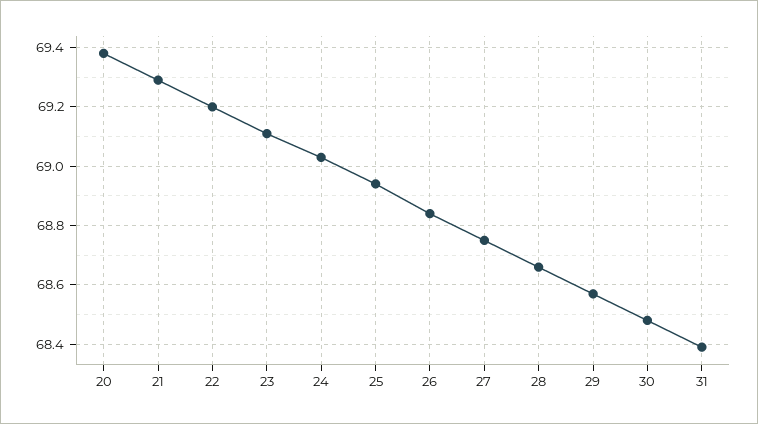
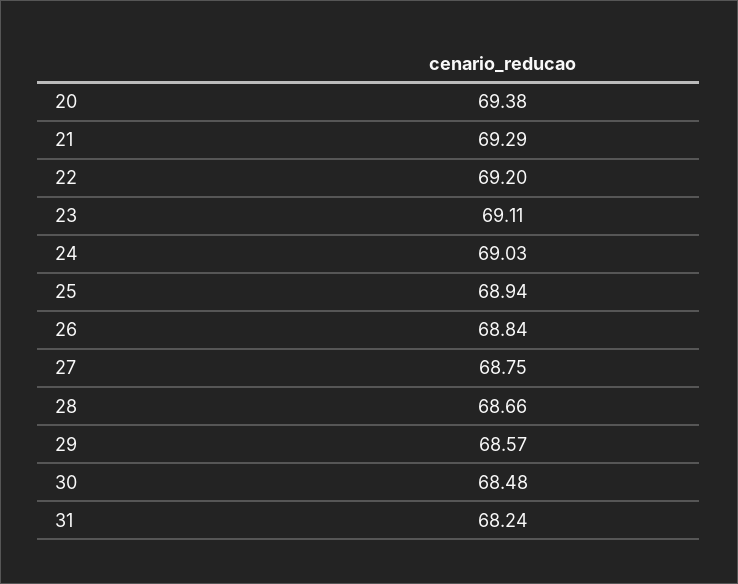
31: 68.4 -> 68.24

